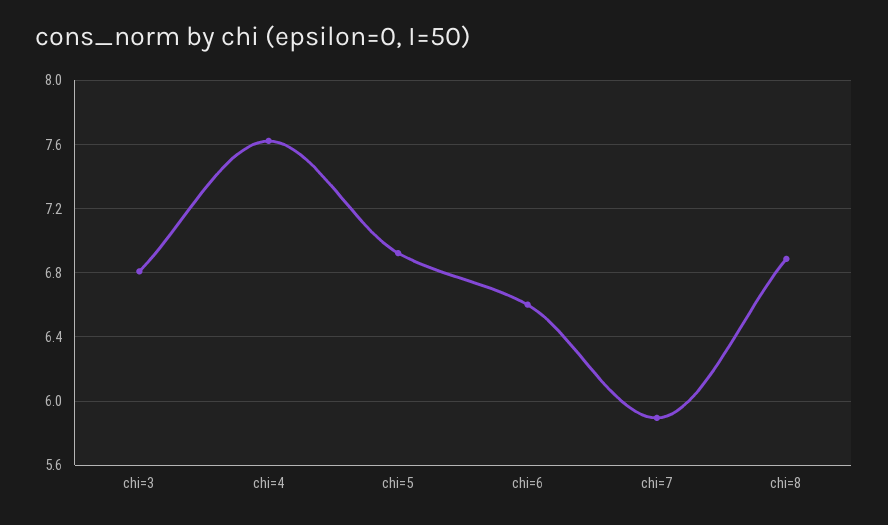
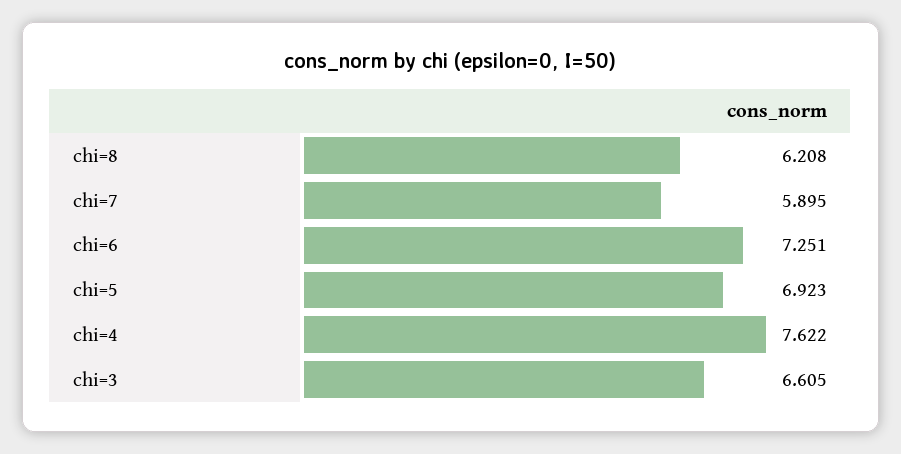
chi=3: 6.8 -> 6.605
chi=6: 6.6 -> 7.251
chi=8: 6.9 -> 6.208

